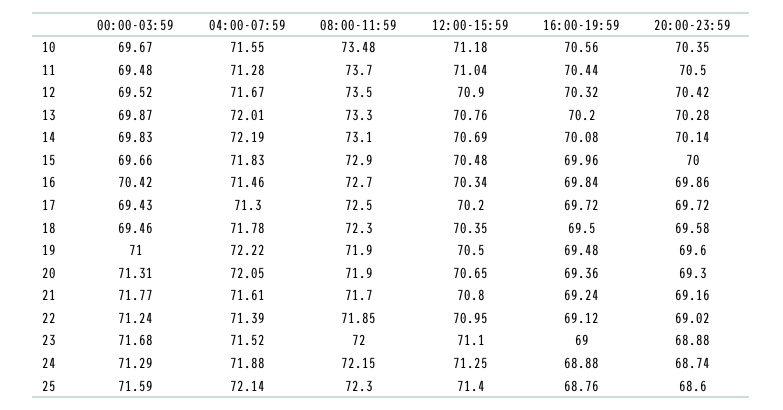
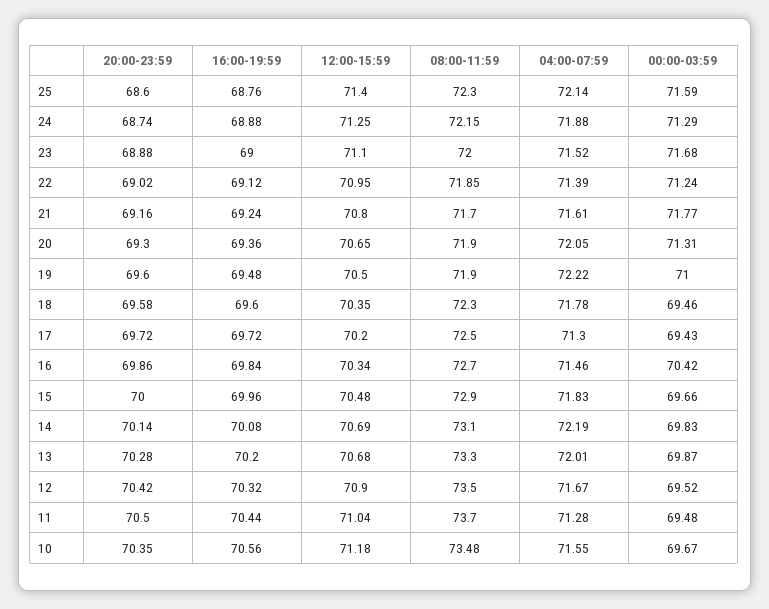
12:00-15:59, 13: 70.76 -> 70.68
16:00-19:59, 18: 69.5 -> 69.6

